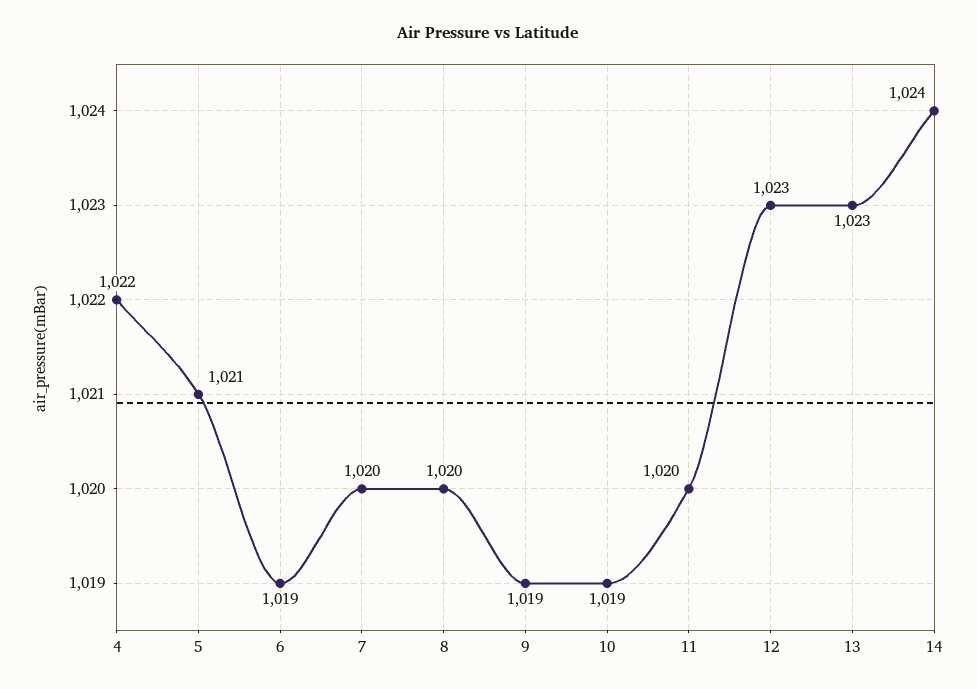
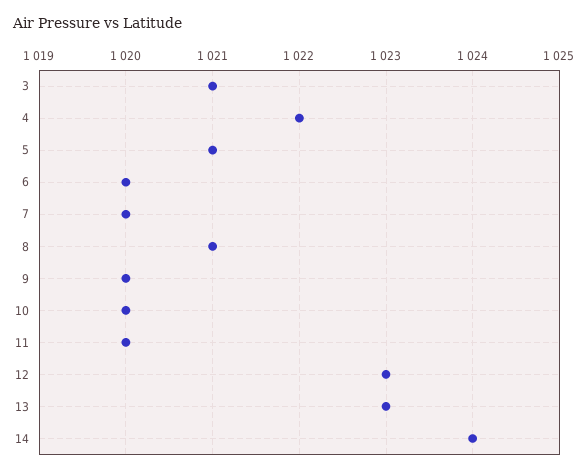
6: 1019 -> 1020
8: 1020 -> 1021
9: 1019 -> 1020
10: 1019 -> 1020
3: none -> 1021

